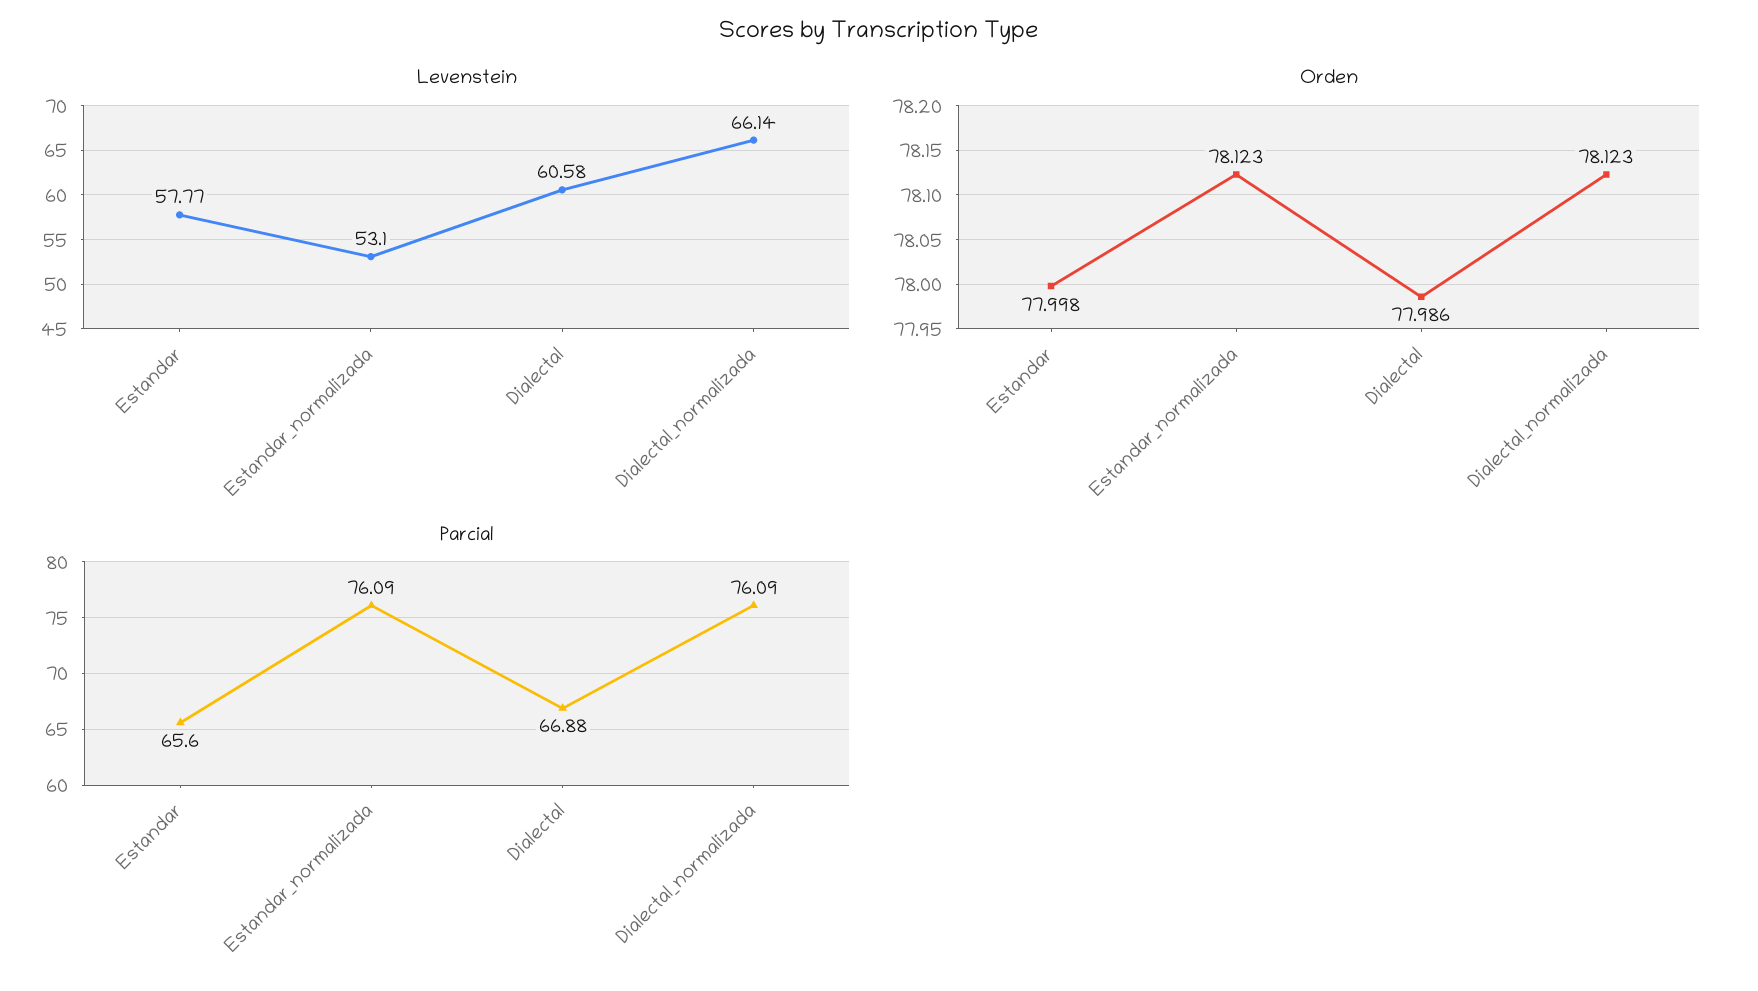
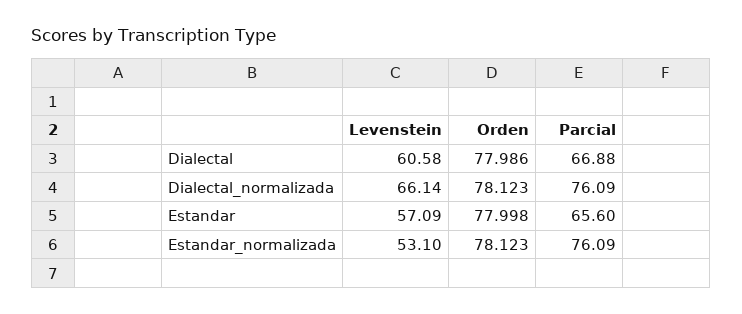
Levenstein, Estandar: 57.77 -> 57.09

